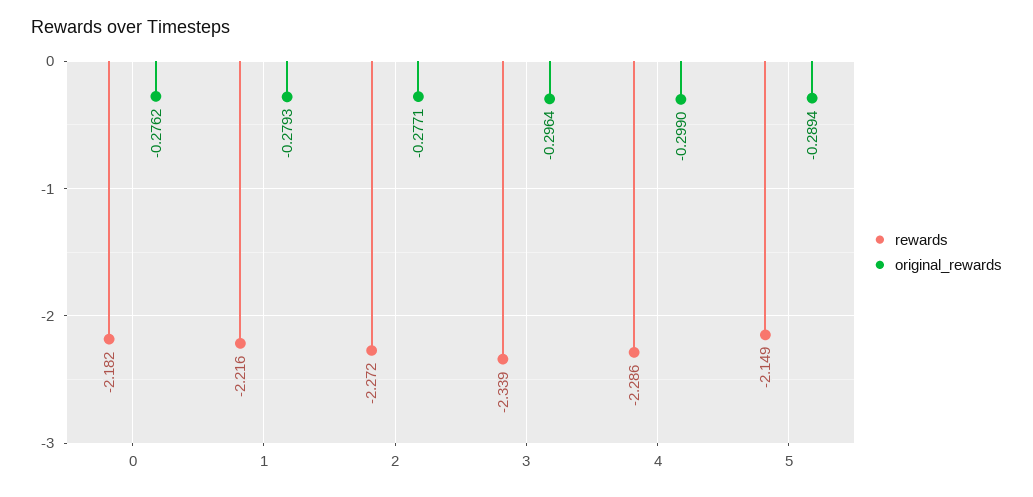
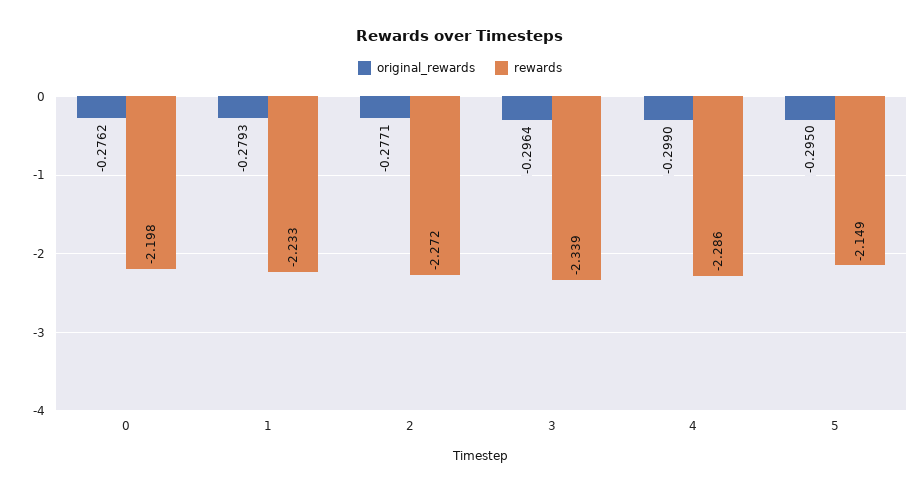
rewards, 0: -2.182 -> -2.198
rewards, 1: -2.216 -> -2.233
original_rewards, 5: -0.2894 -> -0.295

